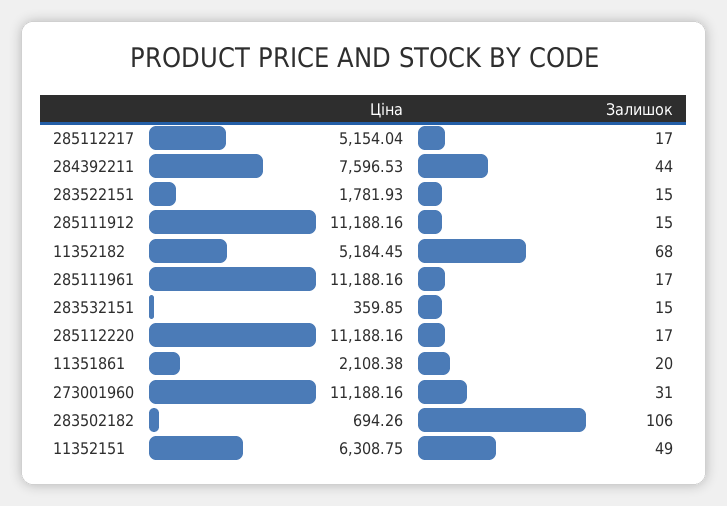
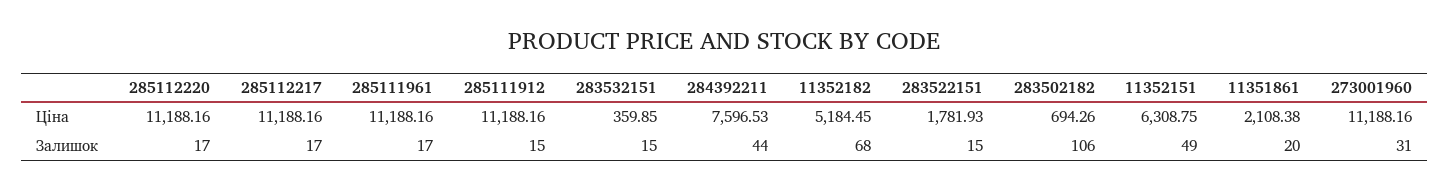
Ціна, 285112217: 5154.04 -> 11188.16

